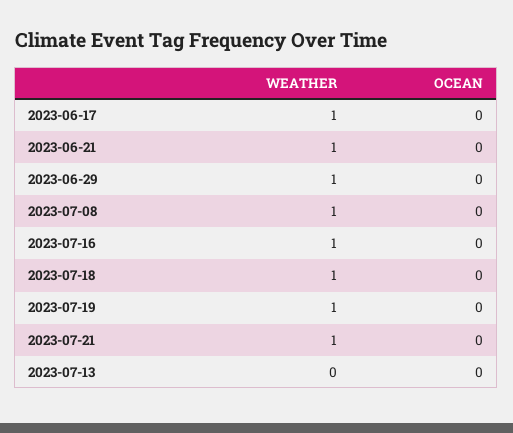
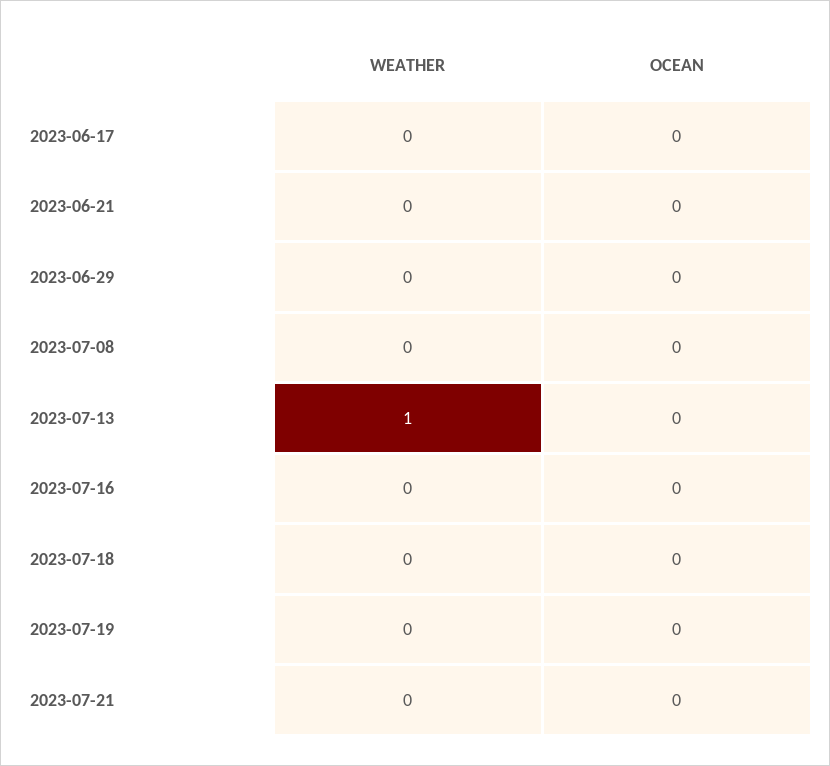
WEATHER, 2023-06-17: 1 -> 0
WEATHER, 2023-06-21: 1 -> 0
WEATHER, 2023-06-29: 1 -> 0
WEATHER, 2023-07-08: 1 -> 0
WEATHER, 2023-07-16: 1 -> 0
WEATHER, 2023-07-18: 1 -> 0
WEATHER, 2023-07-19: 1 -> 0
WEATHER, 2023-07-21: 1 -> 0
WEATHER, 2023-07-13: 0 -> 1

